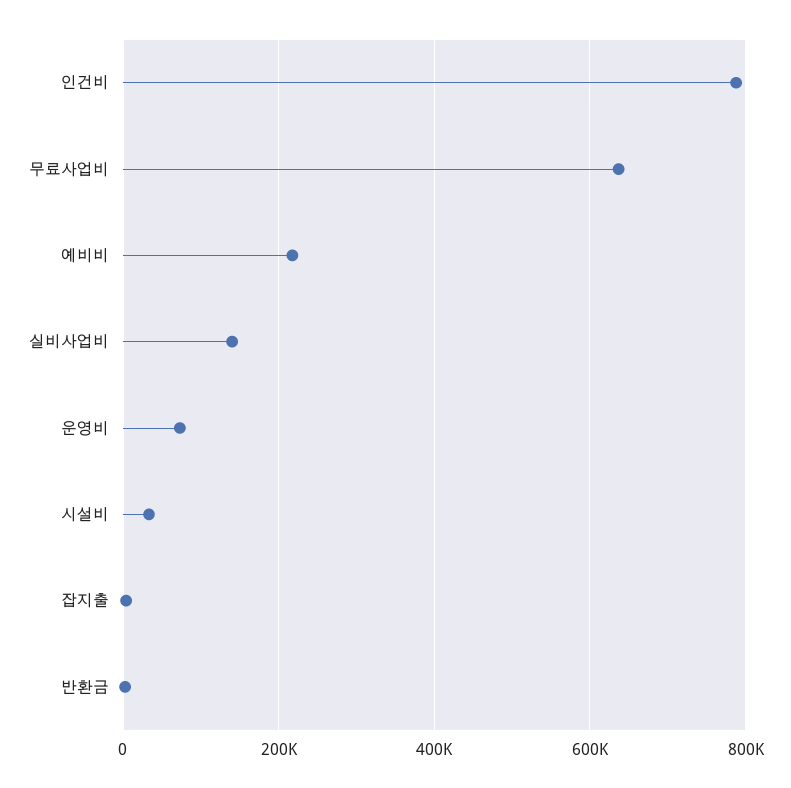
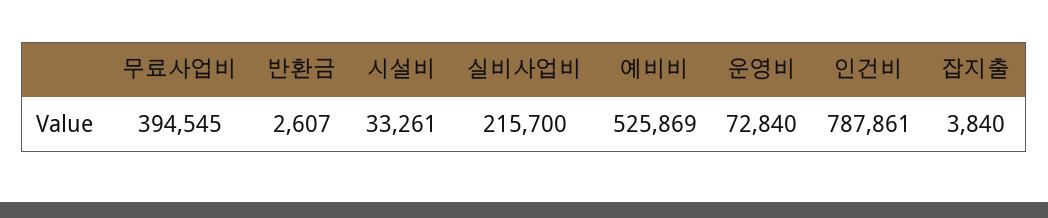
무료사업비: 640000 -> 394545
예비비: 220000 -> 525869
실비사업비: 140000 -> 215700

